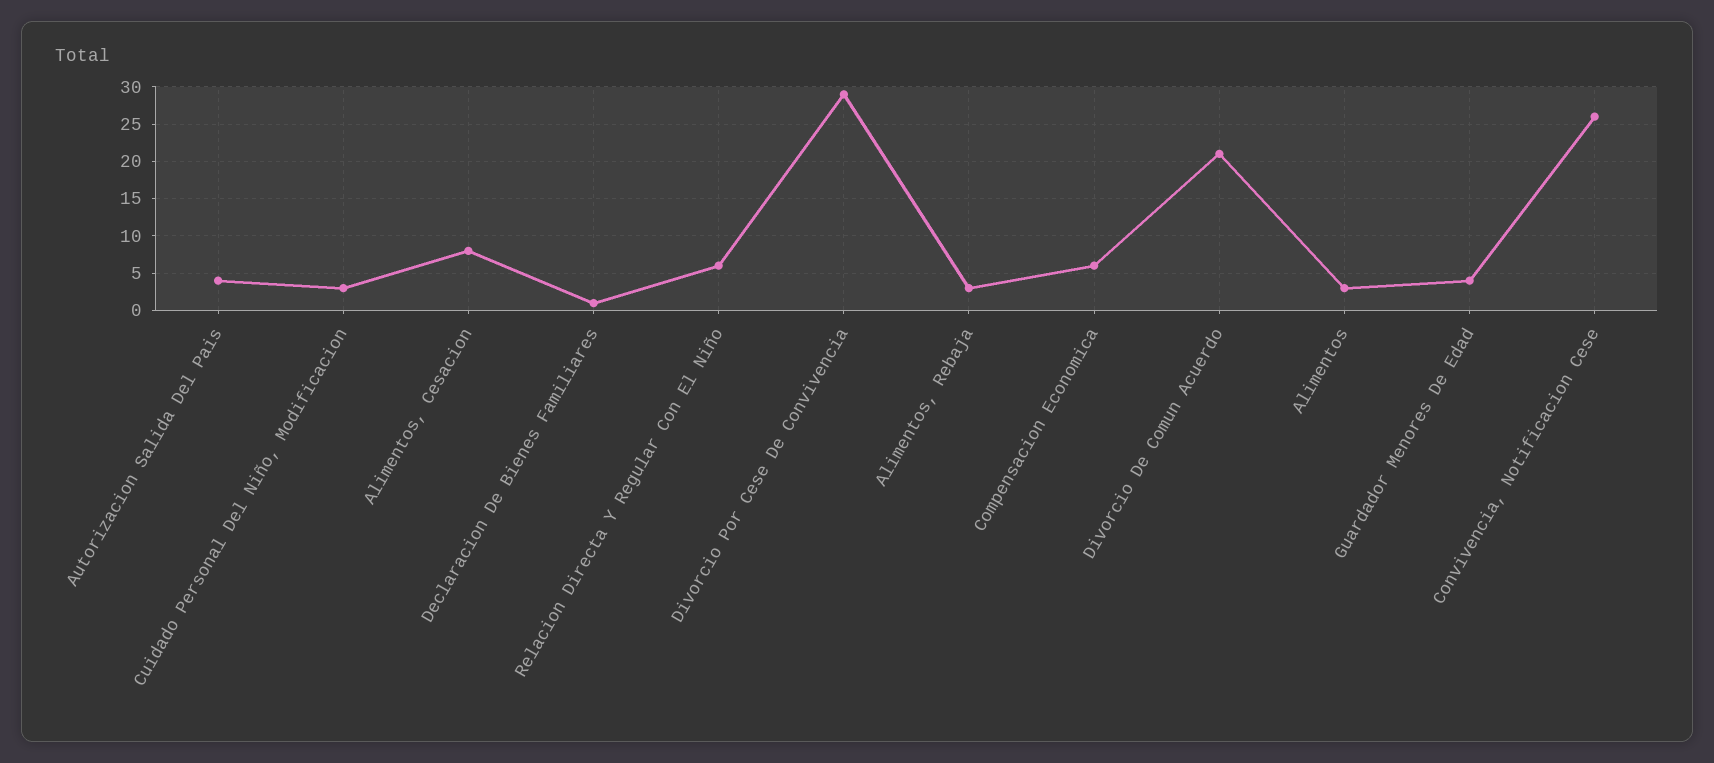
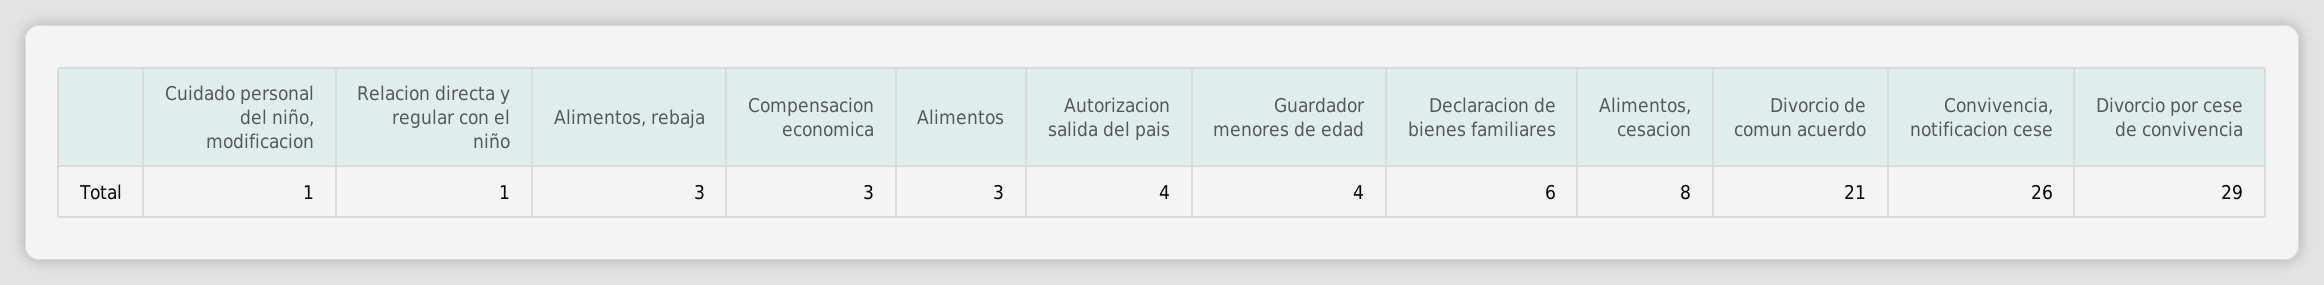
Cuidado Personal Del Niño, Modificacion: 3 -> 1
Declaracion De Bienes Familiares: 1 -> 6
Relacion Directa Y Regular Con El Niño: 6 -> 1
Compensacion Economica: 6 -> 3

